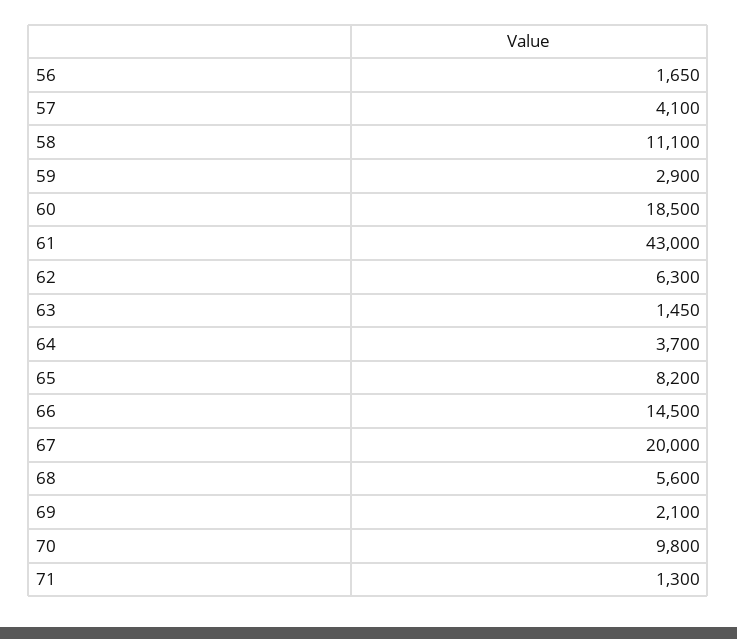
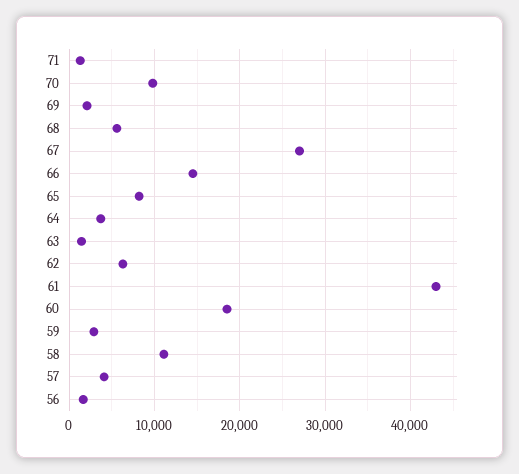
67: 20000 -> 27000

